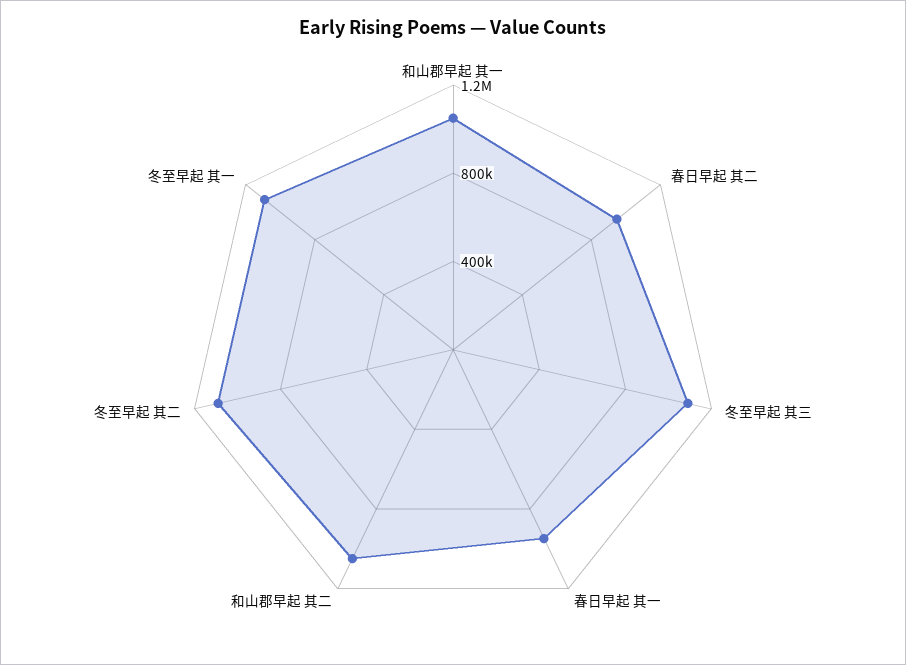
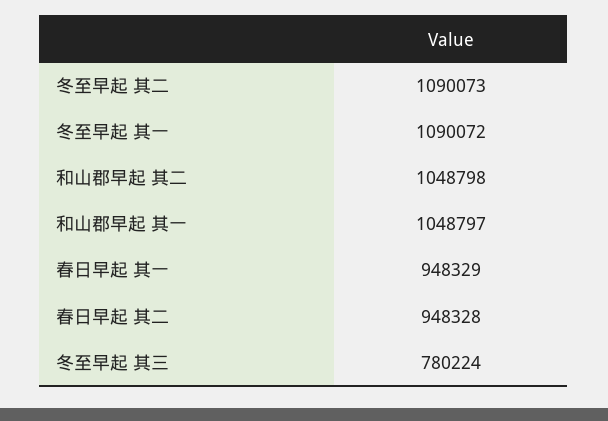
冬至早起 其三: 1100000 -> 780224

